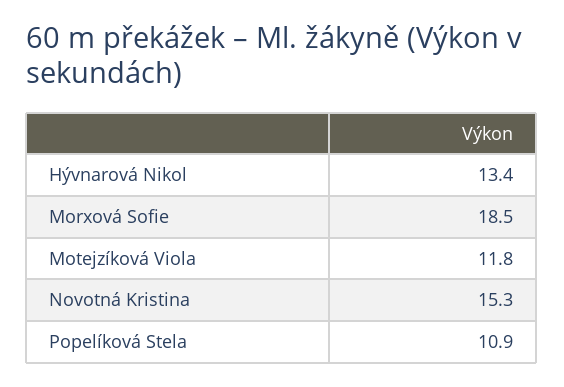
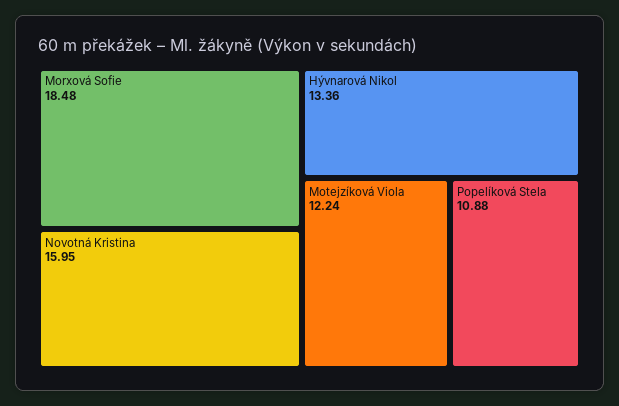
Motejzíková Viola: 11.8 -> 12.24
Novotná Kristina: 15.3 -> 15.95

